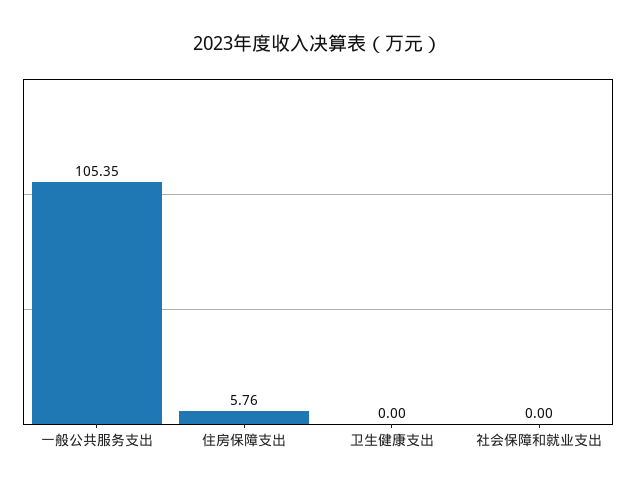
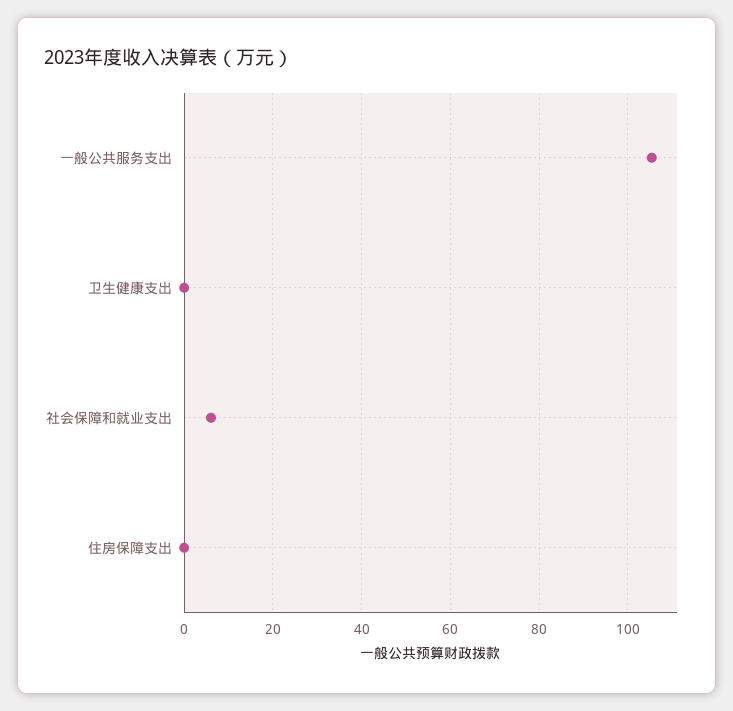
住房保障支出: 5.76 -> 0
社会保障和就业支出: 0 -> 6

